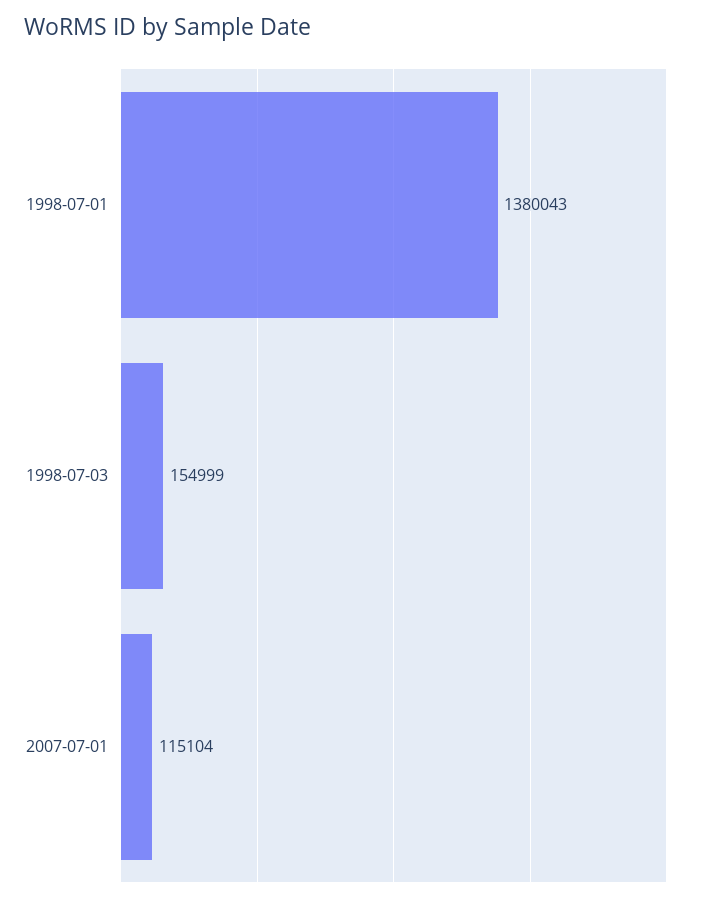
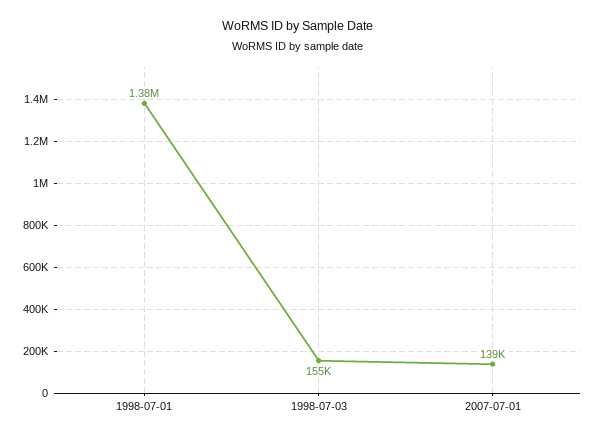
2007-07-01: 115104 -> 139000

